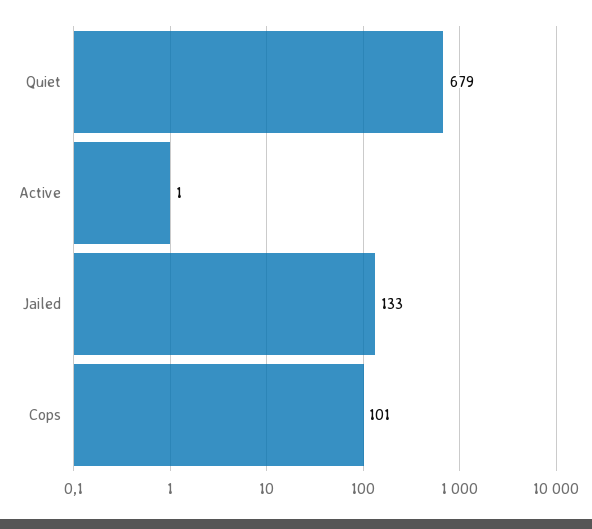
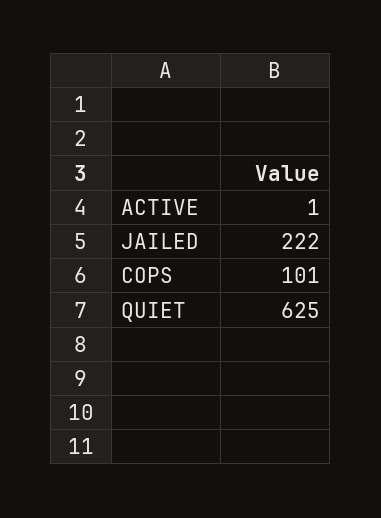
Quiet: 679 -> 625
Jailed: 133 -> 222

